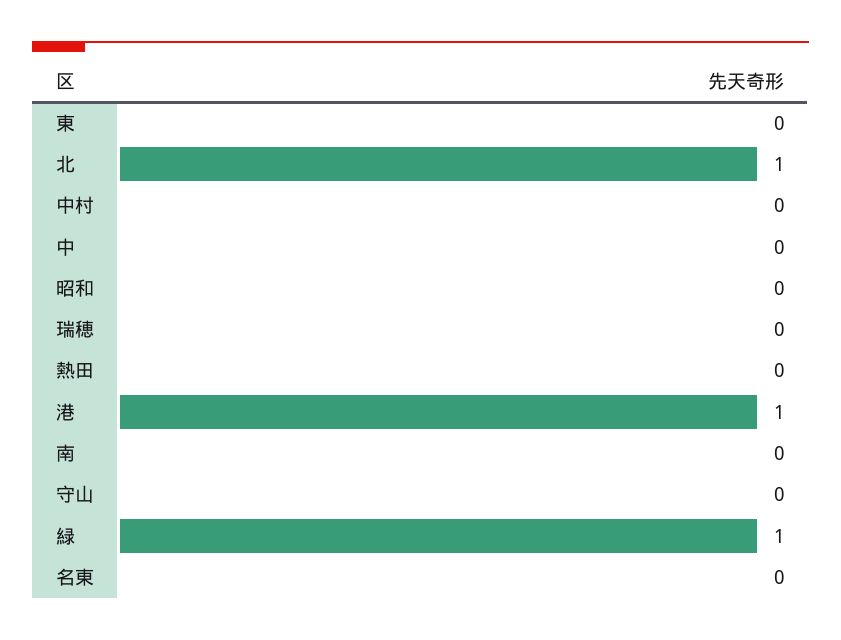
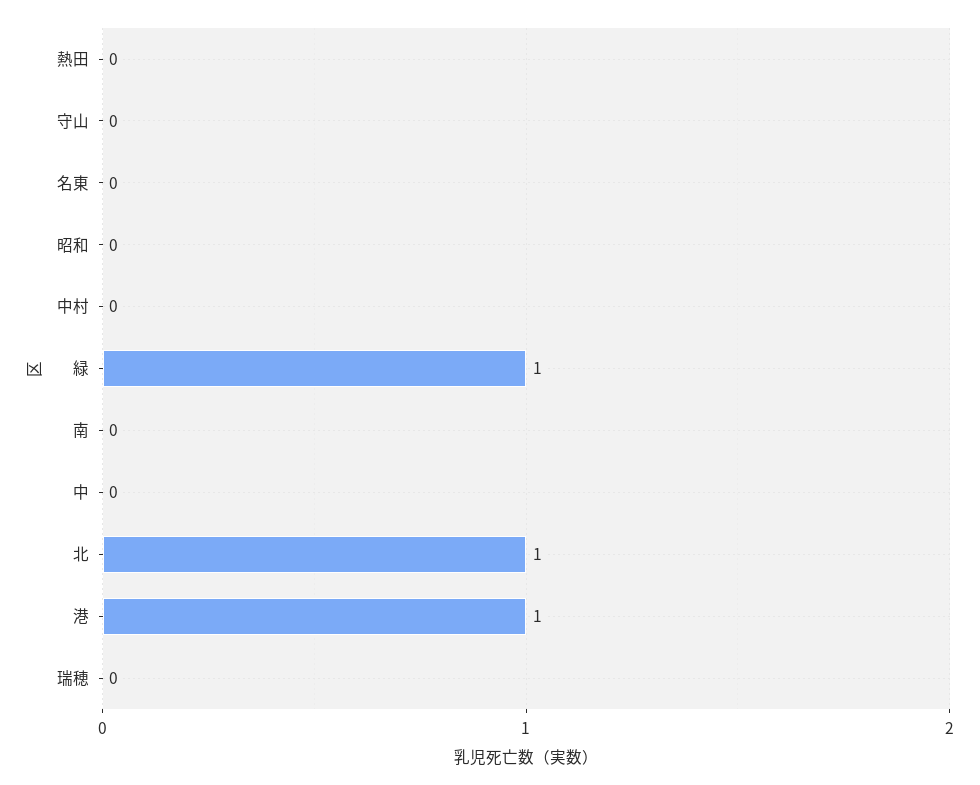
東: 0 -> none

